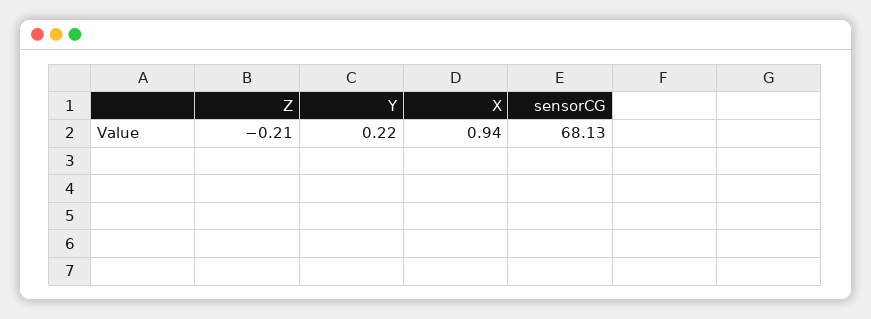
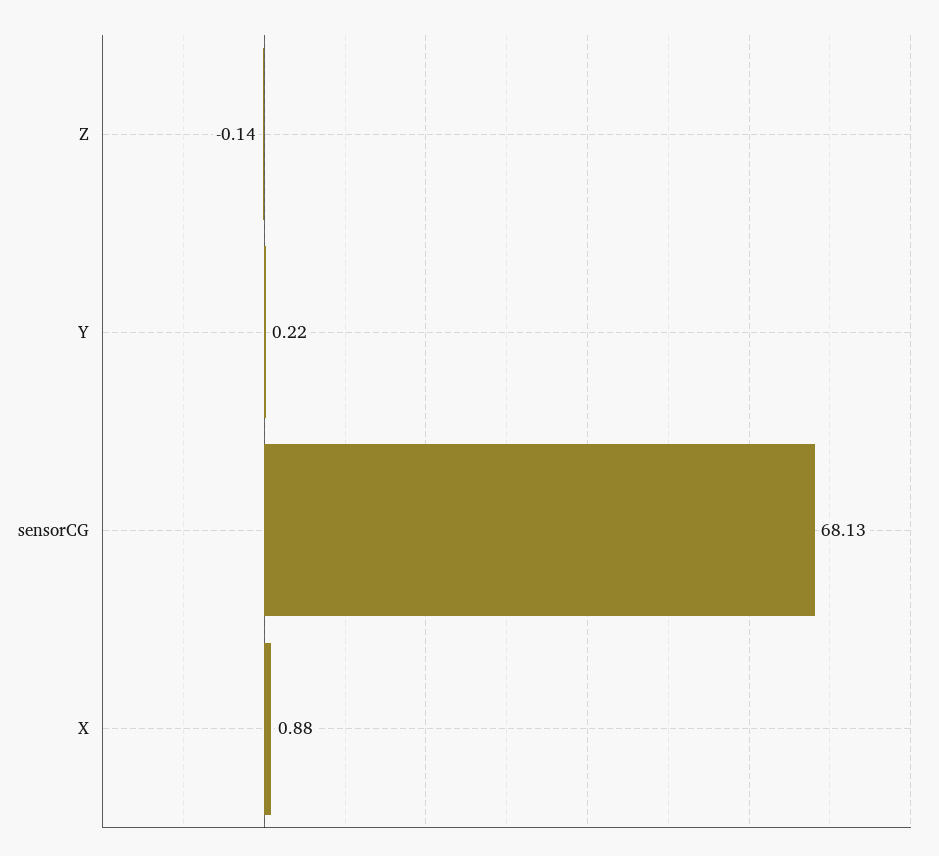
Z: -0.21 -> -0.14
X: 0.94 -> 0.88

